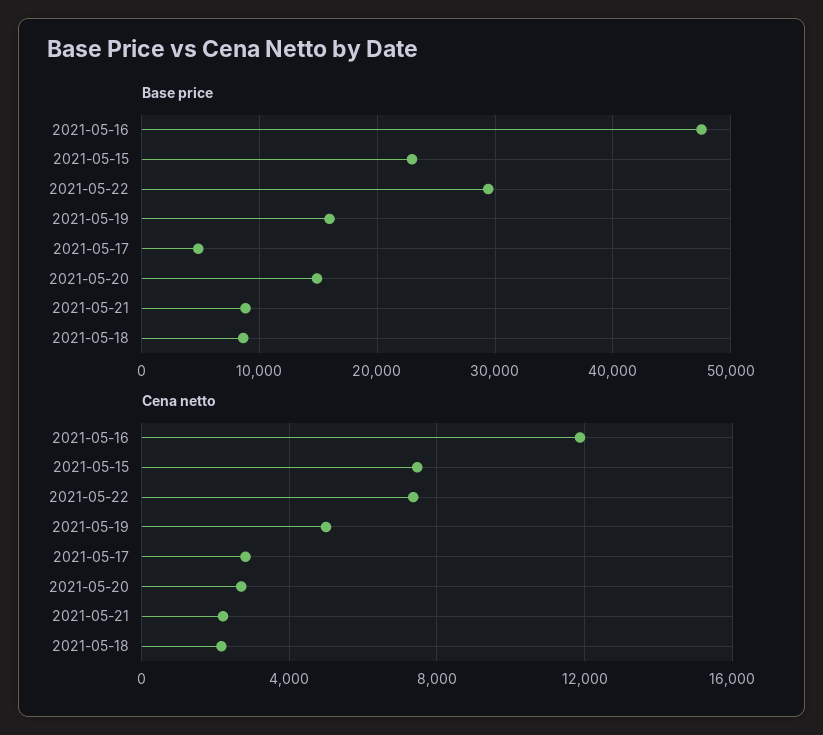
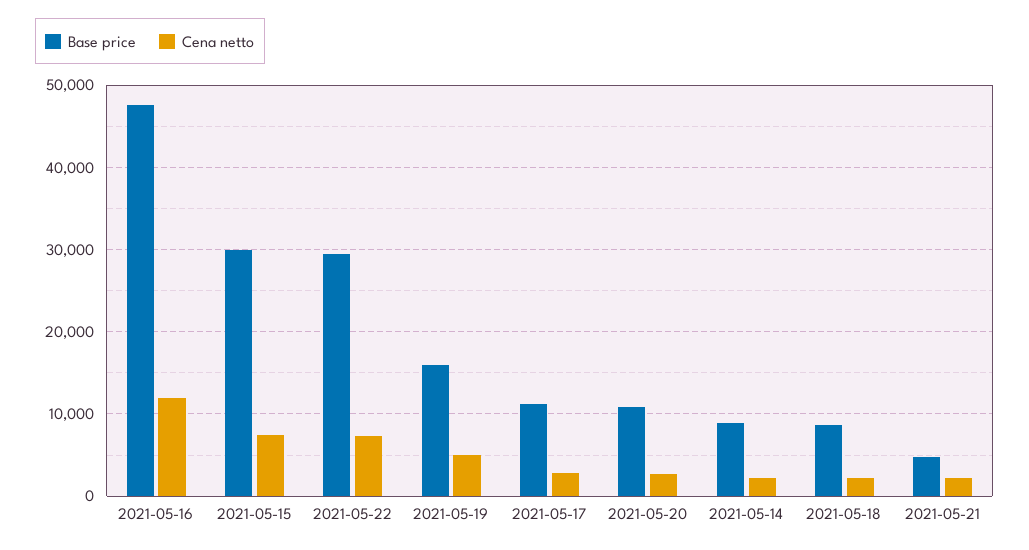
Base price, 2021-05-15: 23000 -> 30000
Base price, 2021-05-17: 5000 -> 11000
Base price, 2021-05-20: 15000 -> 11000
Base price, 2021-05-21: 9000 -> 5000
Base price, 2021-05-14: none -> 9000
Cena netto, 2021-05-14: none -> 2000

